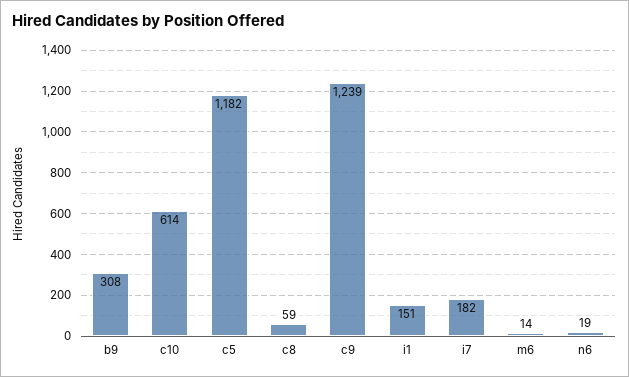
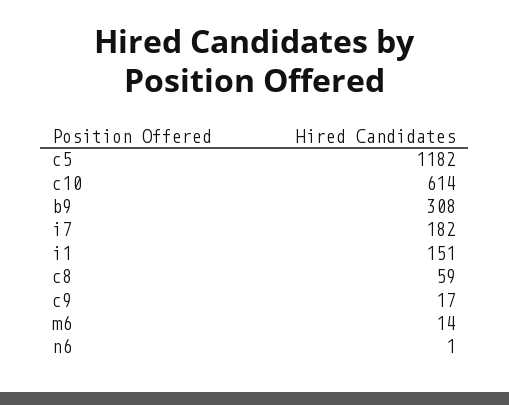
c9: 1239 -> 17
n6: 19 -> 1

